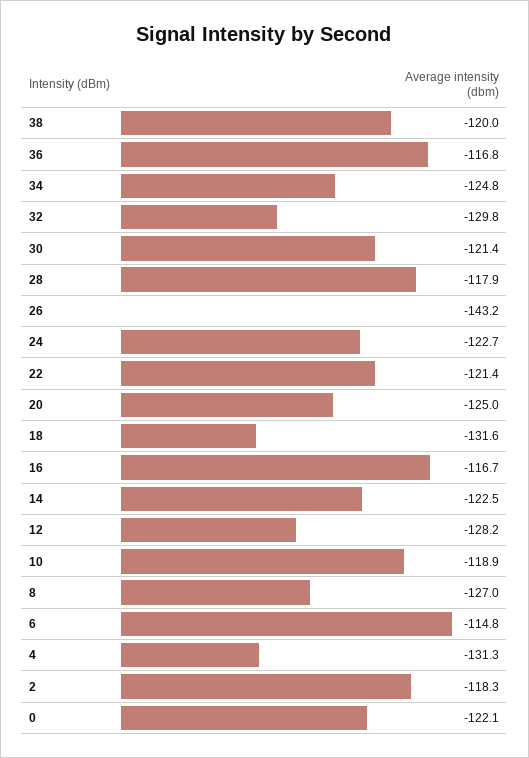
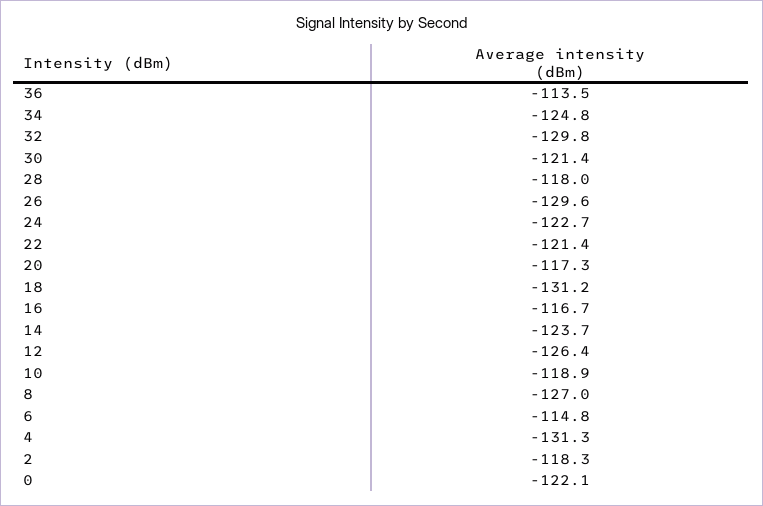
38: -120 -> none
36: -116.8 -> -113.5
28: -117.9 -> -118
26: -143.2 -> -129.6
20: -125 -> -117.3
18: -131.6 -> -131.2
14: -122.5 -> -123.7
12: -128.2 -> -126.4

